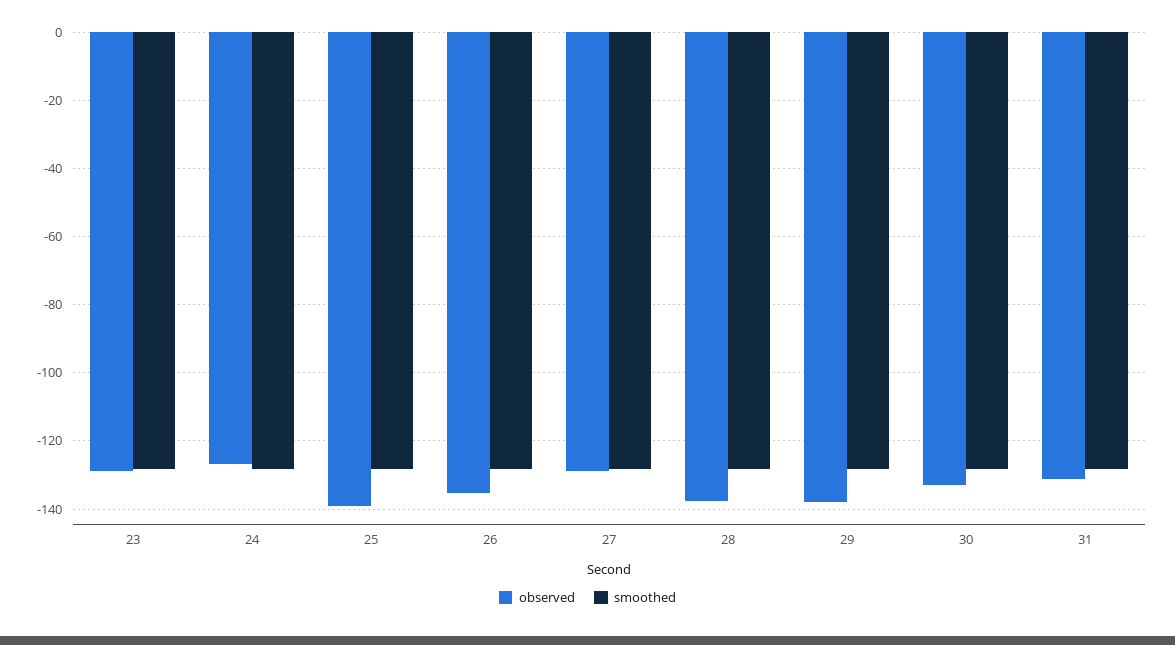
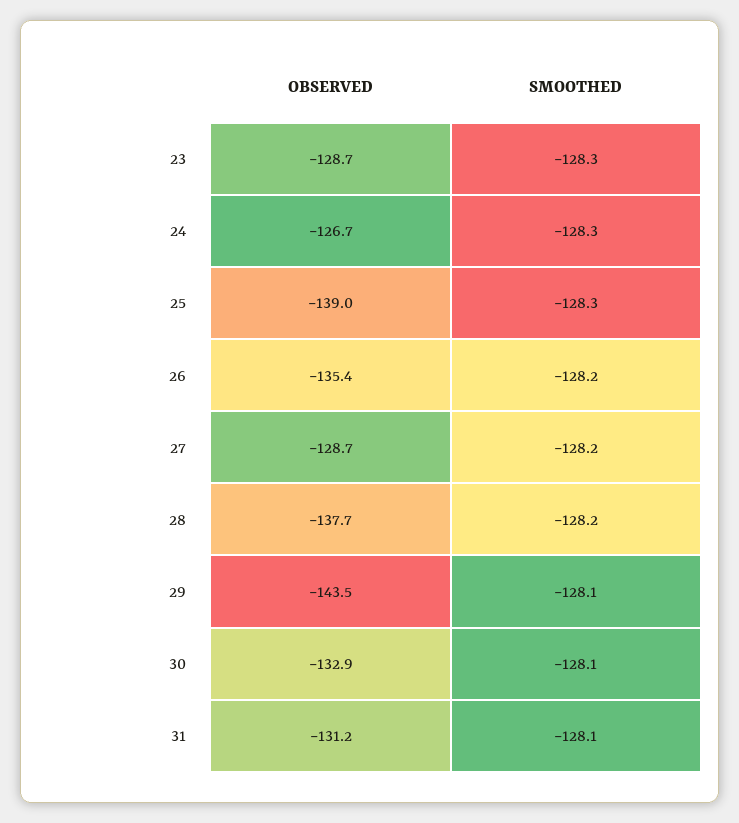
observed, 29: -138 -> -143.5

